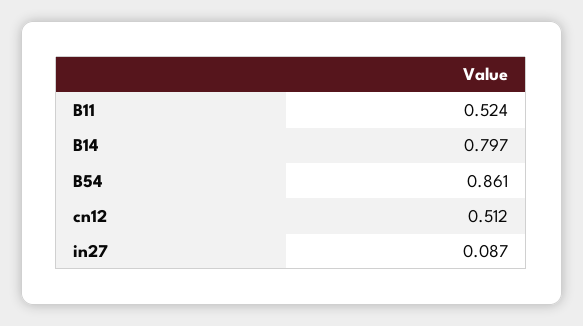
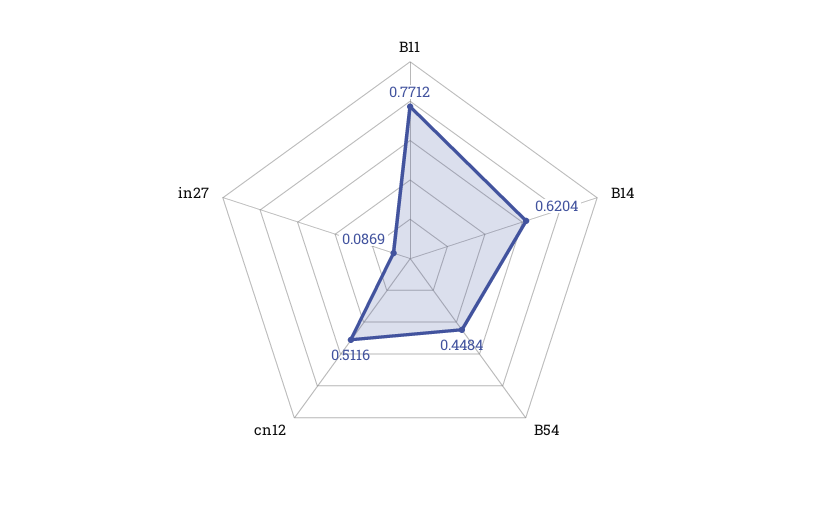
B11: 0.524 -> 0.7712
B14: 0.797 -> 0.6204
B54: 0.861 -> 0.4484

